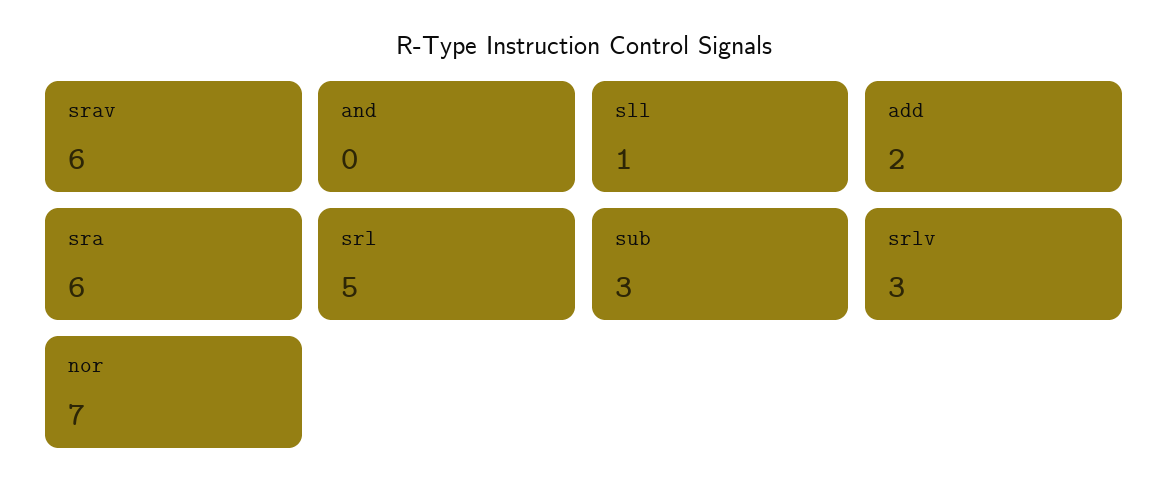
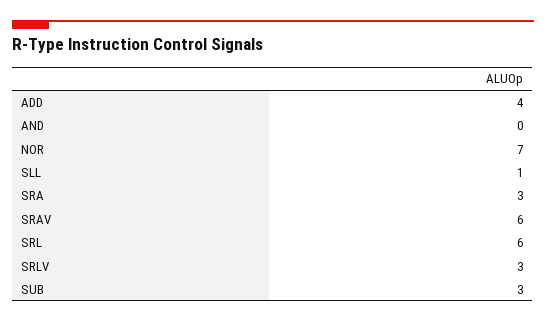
add: 2 -> 4
sra: 6 -> 3
srl: 5 -> 6

